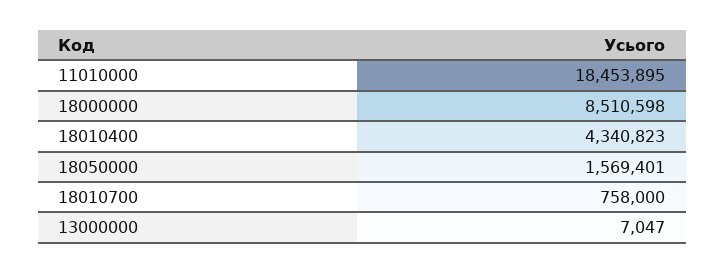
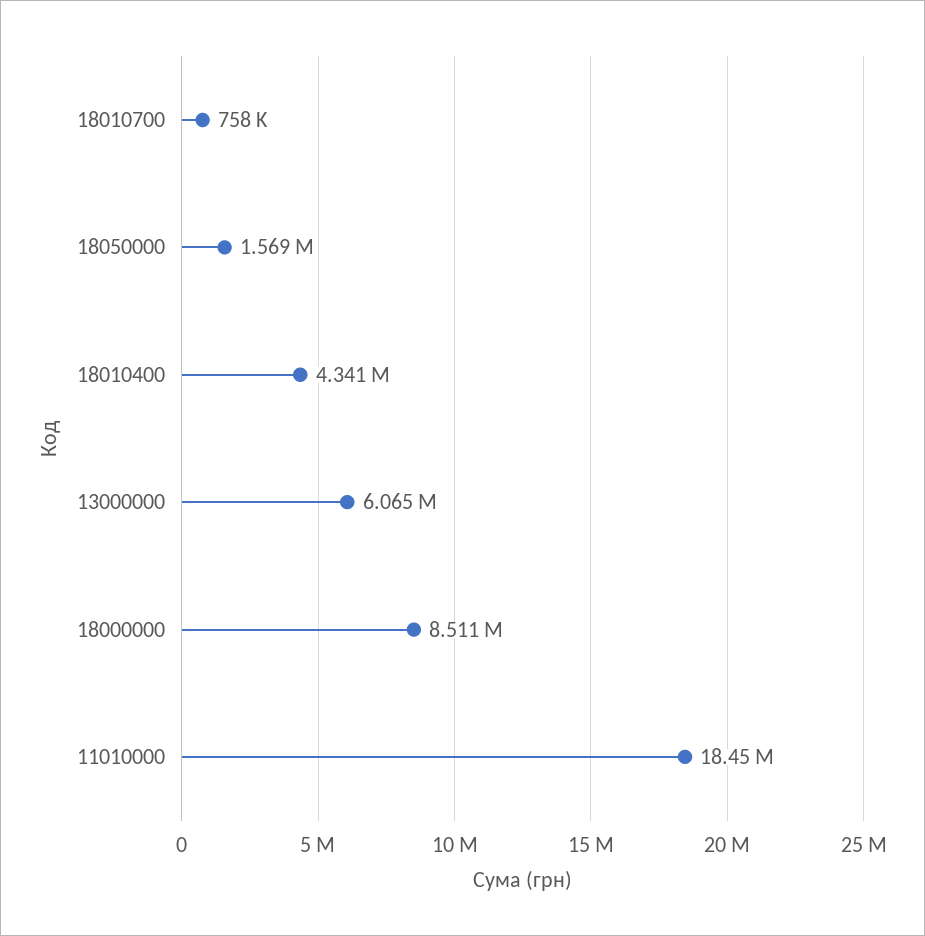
13000000: 7047 -> 6065000

